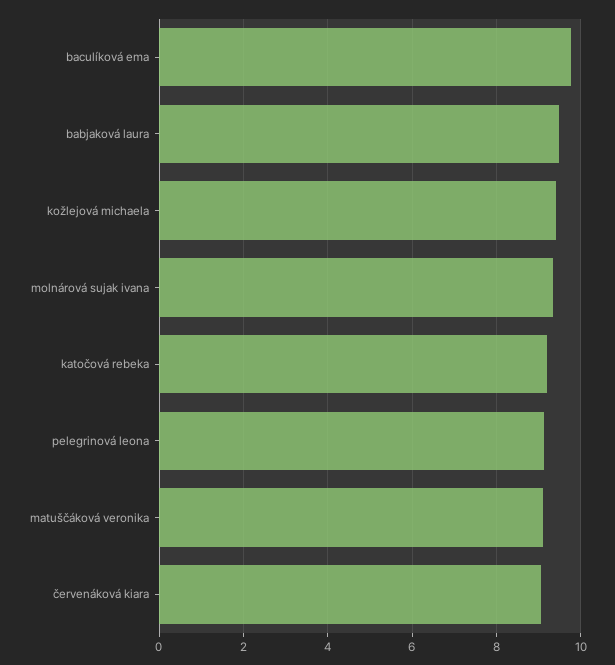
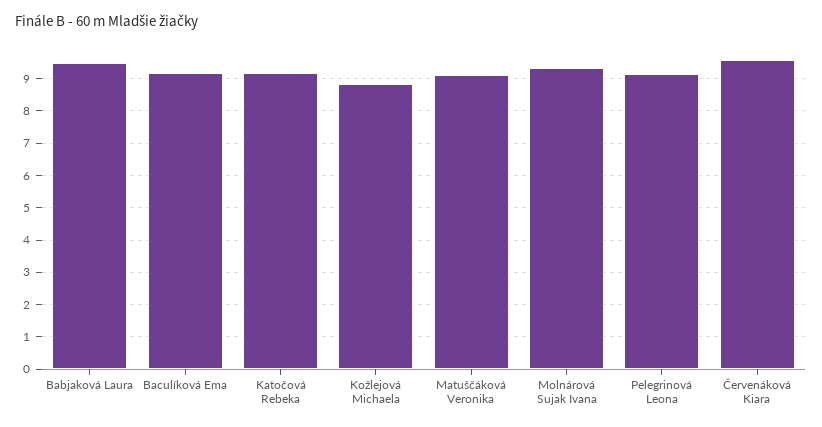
baculíková ema: 9.8 -> 9.2
kožlejová michaela: 9.4 -> 8.8
červenáková kiara: 9 -> 9.6

